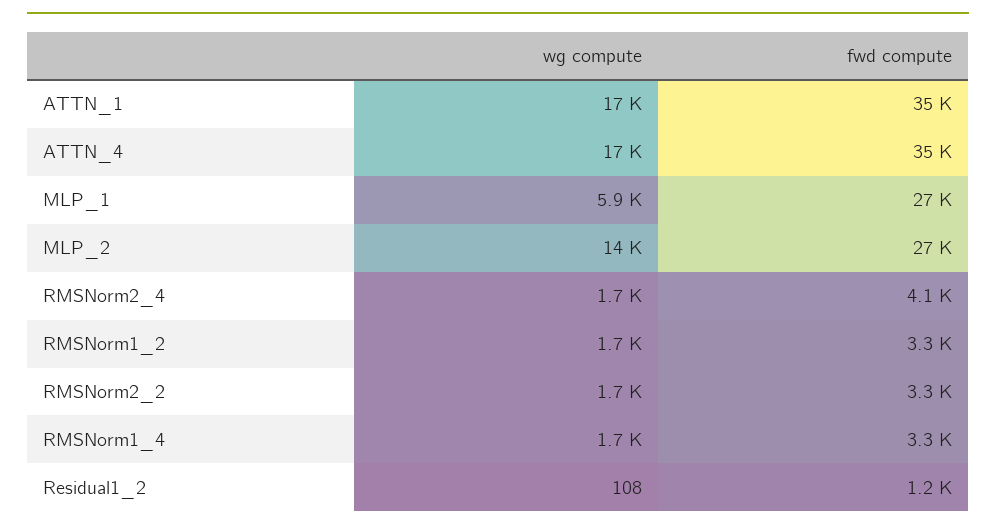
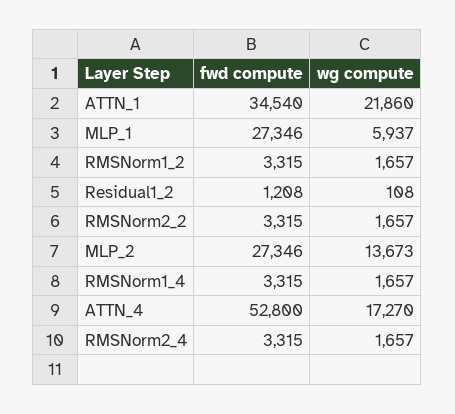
wg compute, ATTN_1: 17000 -> 21860
fwd compute, ATTN_4: 35000 -> 52800
fwd compute, RMSNorm2_4: 4100 -> 3315

